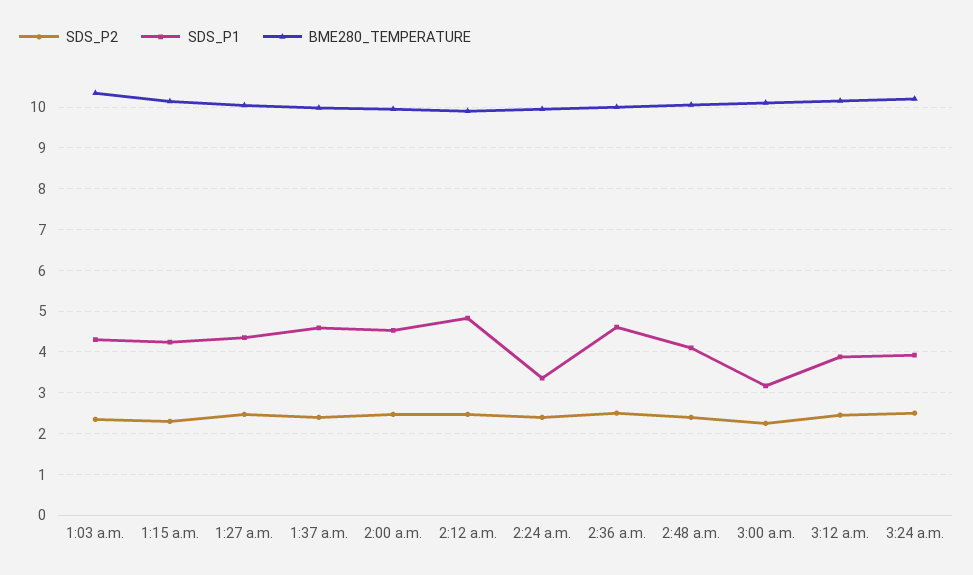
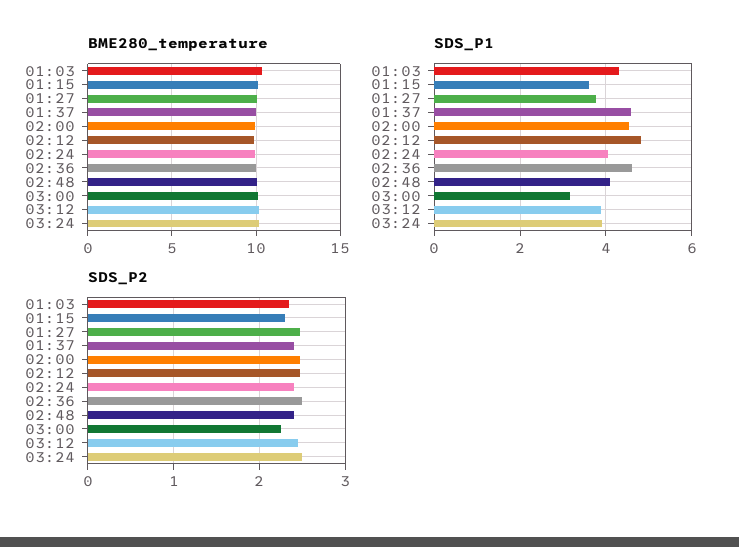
SDS_P1, 1:15 a.m.: 4.2 -> 3.6
SDS_P1, 1:27 a.m.: 4.4 -> 3.8
SDS_P1, 2:24 a.m.: 3.4 -> 4

